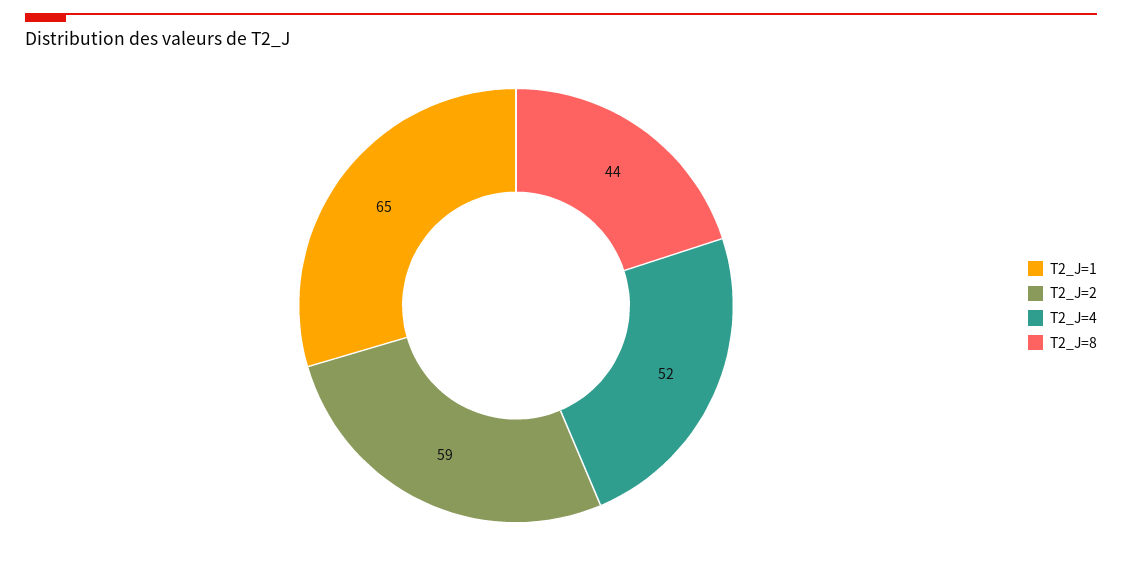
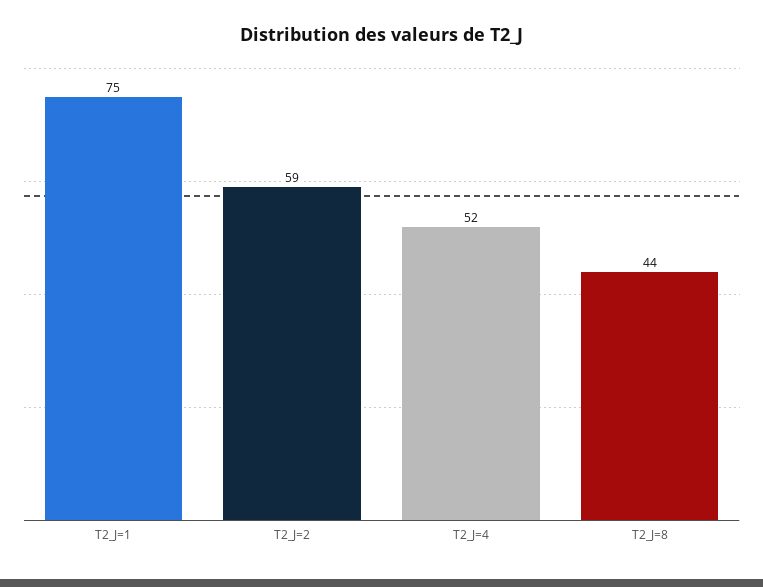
T2_J=1: 65 -> 75

